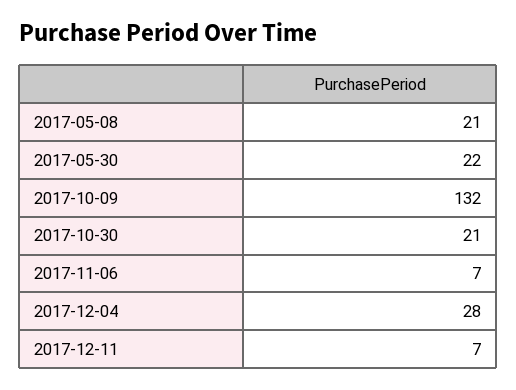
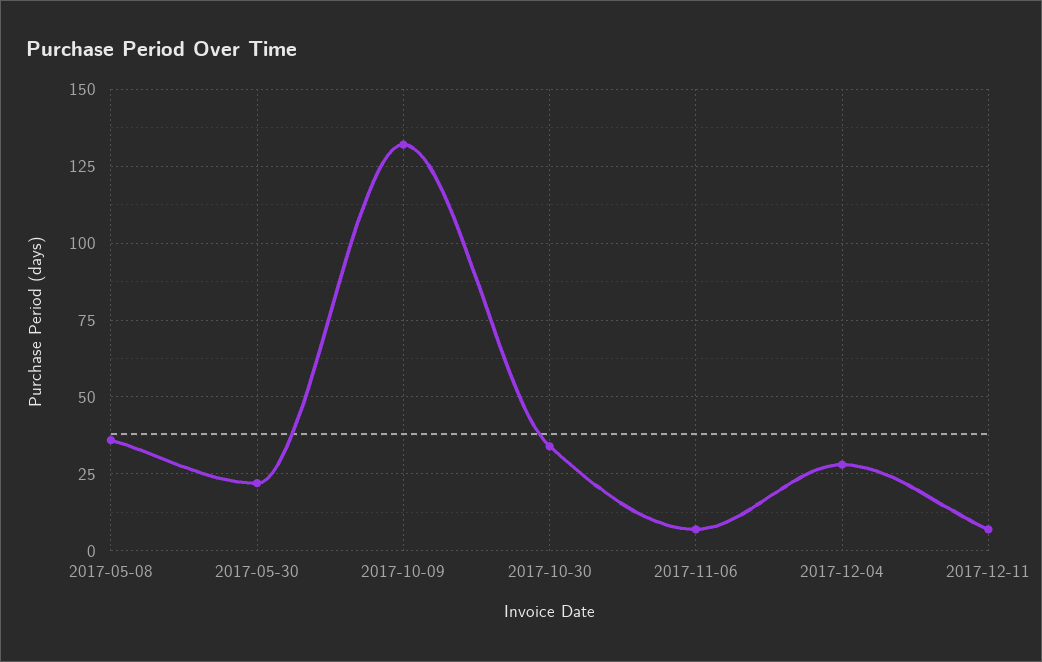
2017-05-08: 21 -> 35
2017-10-30: 21 -> 35

